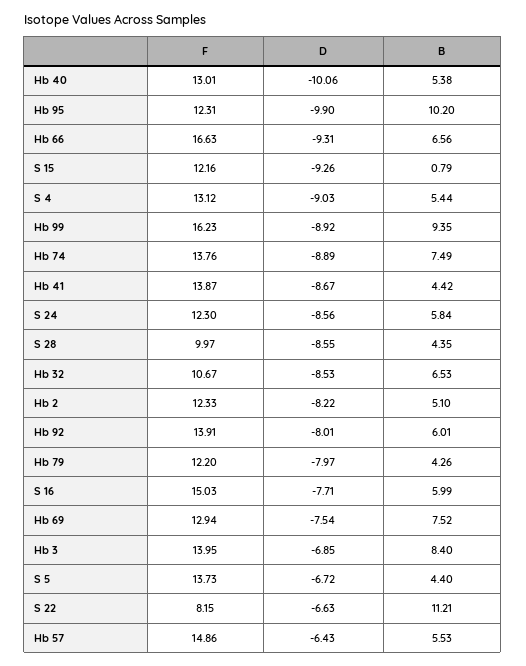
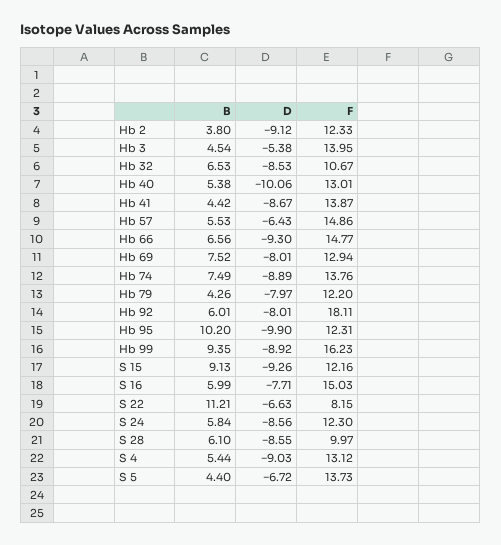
F, Hb 66: 16.63 -> 14.77
D, Hb 66: -9.31 -> -9.3
B, S 15: 0.79 -> 9.13
B, S 28: 4.35 -> 6.1
D, Hb 2: -8.22 -> -9.12
B, Hb 2: 5.1 -> 3.8
F, Hb 92: 13.91 -> 18.11
D, Hb 69: -7.54 -> -8.01
D, Hb 3: -6.85 -> -5.38
B, Hb 3: 8.4 -> 4.54

